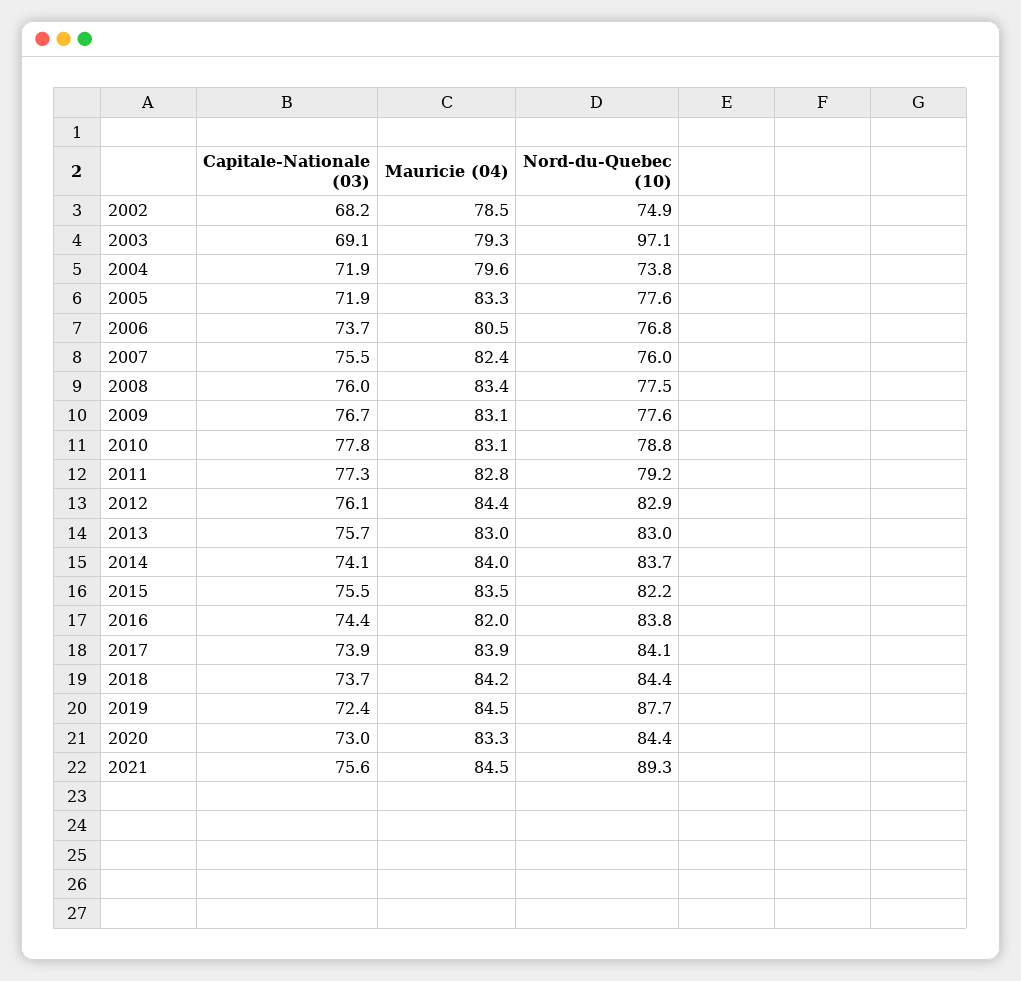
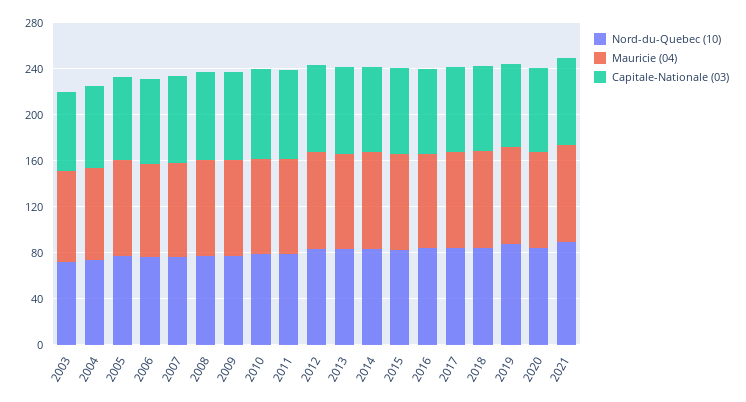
Capitale-Nationale (03), 2002: 68.2 -> none
Mauricie (04), 2002: 78.5 -> none
Nord-du-Quebec (10), 2002: 74.9 -> none
Nord-du-Quebec (10), 2003: 97.1 -> 70

